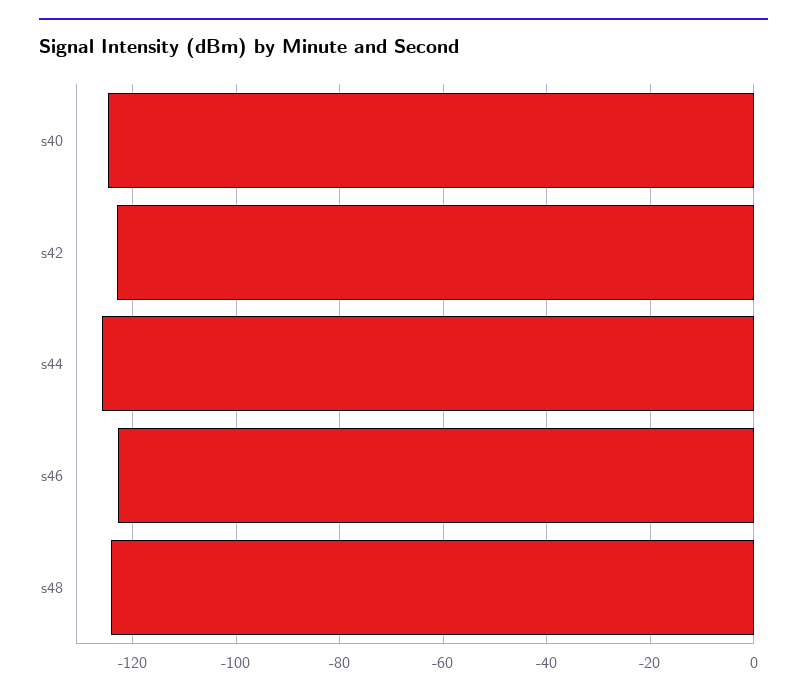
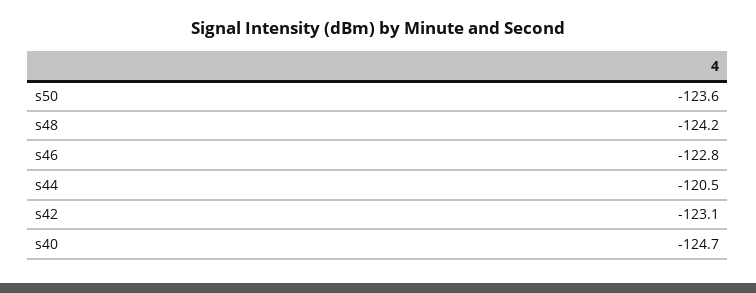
s44: -126 -> -120.5
s50: none -> -123.6

